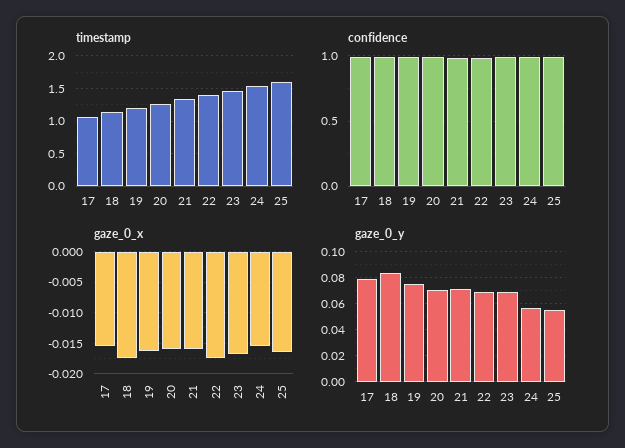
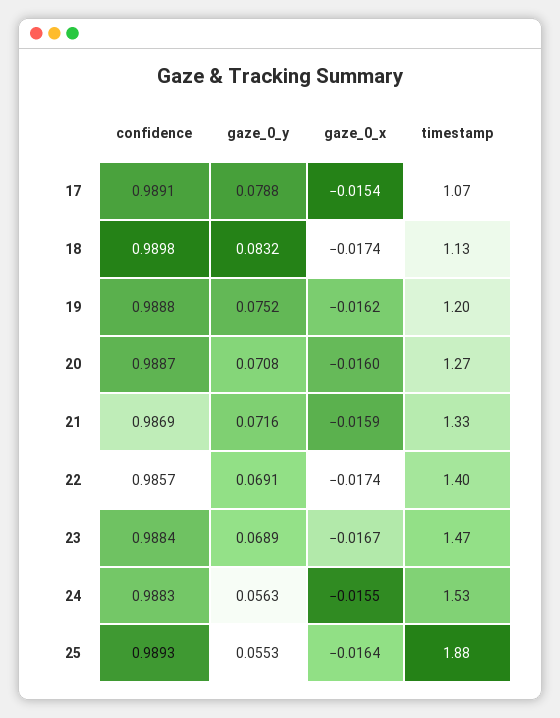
timestamp, 25: 1.6 -> 1.88

